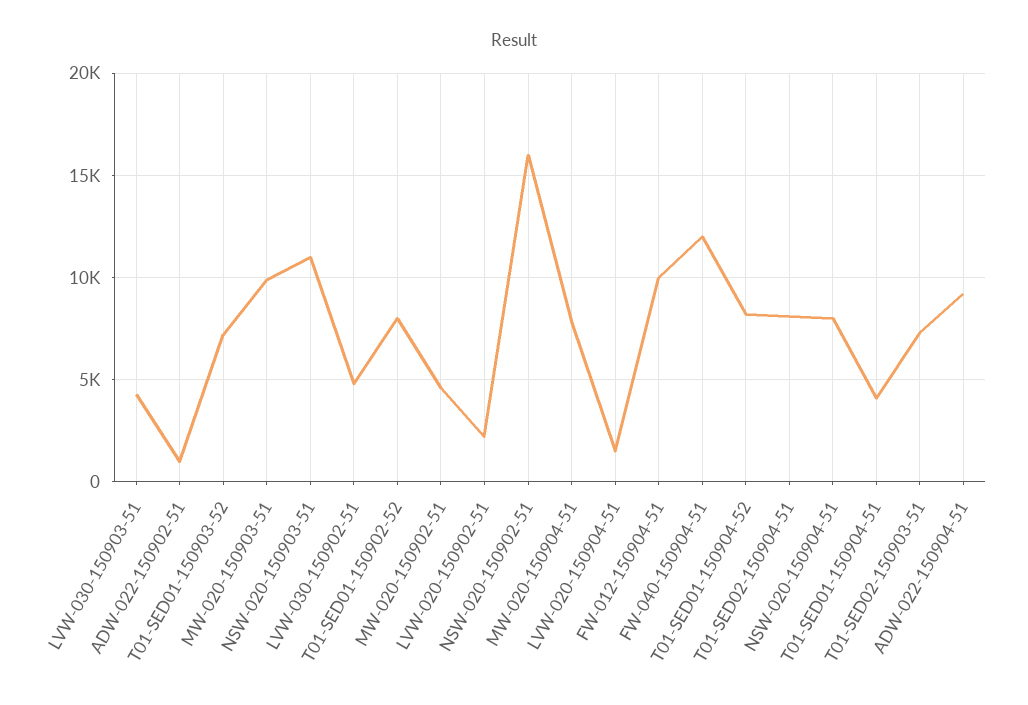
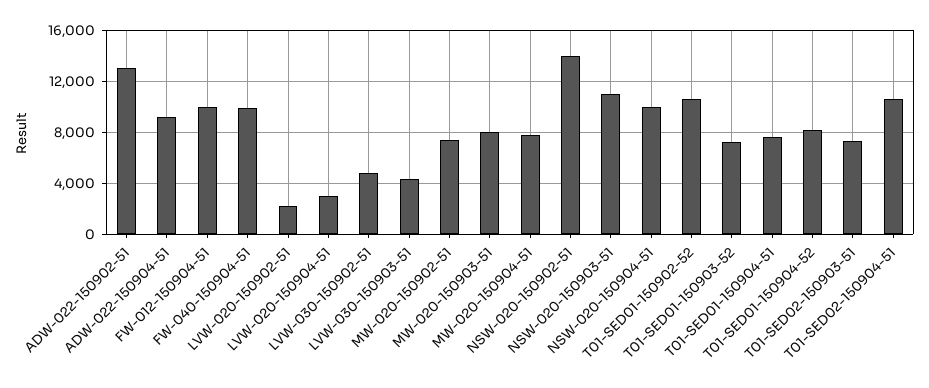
ADW-022-150902-51: 1000 -> 13000
MW-020-150903-51: 10000 -> 8000
T01-SED01-150902-52: 8000 -> 10500
MW-020-150902-51: 4500 -> 7500
NSW-020-150902-51: 16000 -> 14000
LVW-020-150904-51: 1500 -> 3000
FW-040-150904-51: 12000 -> 10000
T01-SED02-150904-51: 8000 -> 10500
NSW-020-150904-51: 8000 -> 10000
T01-SED01-150904-51: 4000 -> 7500

